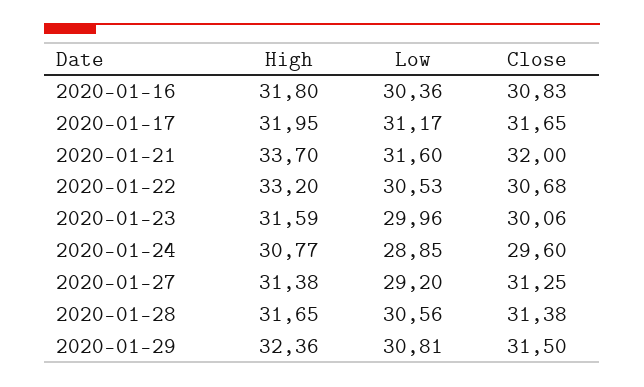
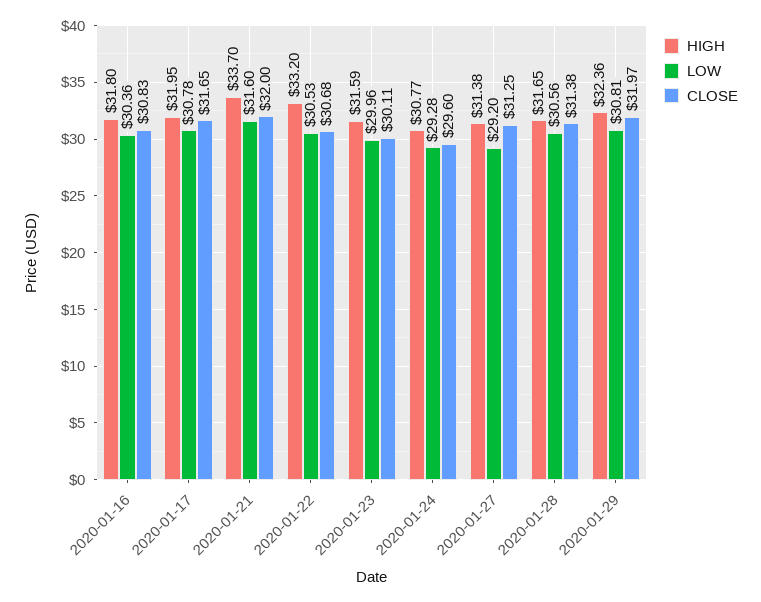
Low, 2020-01-17: 31.17 -> 30.78
Close, 2020-01-23: 30.06 -> 30.11
Low, 2020-01-24: 28.85 -> 29.28
Close, 2020-01-29: 31.5 -> 31.97

